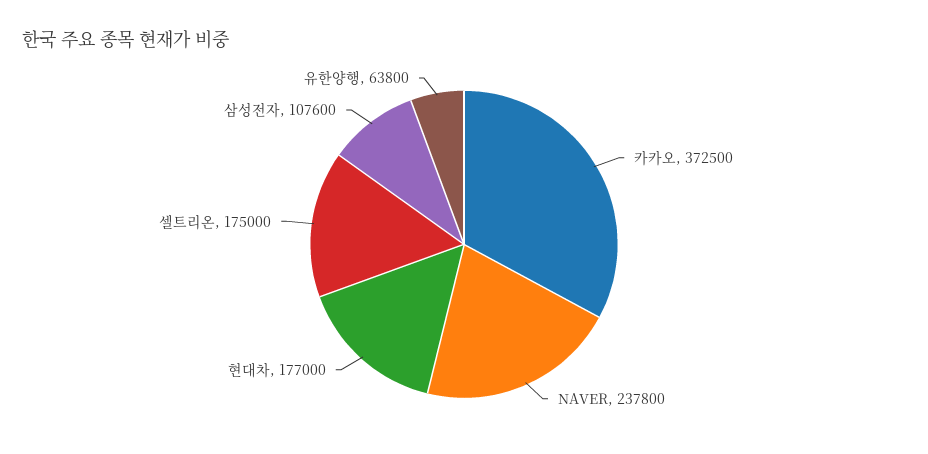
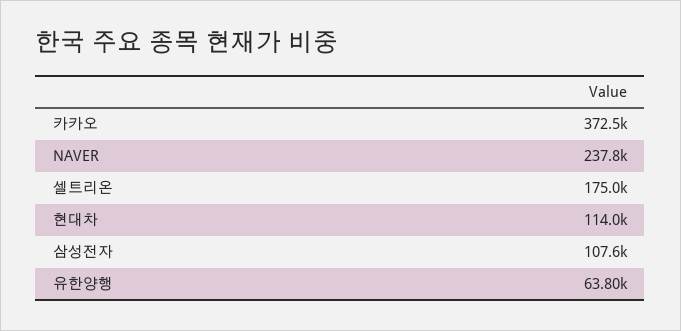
현대차: 177000 -> 114000

